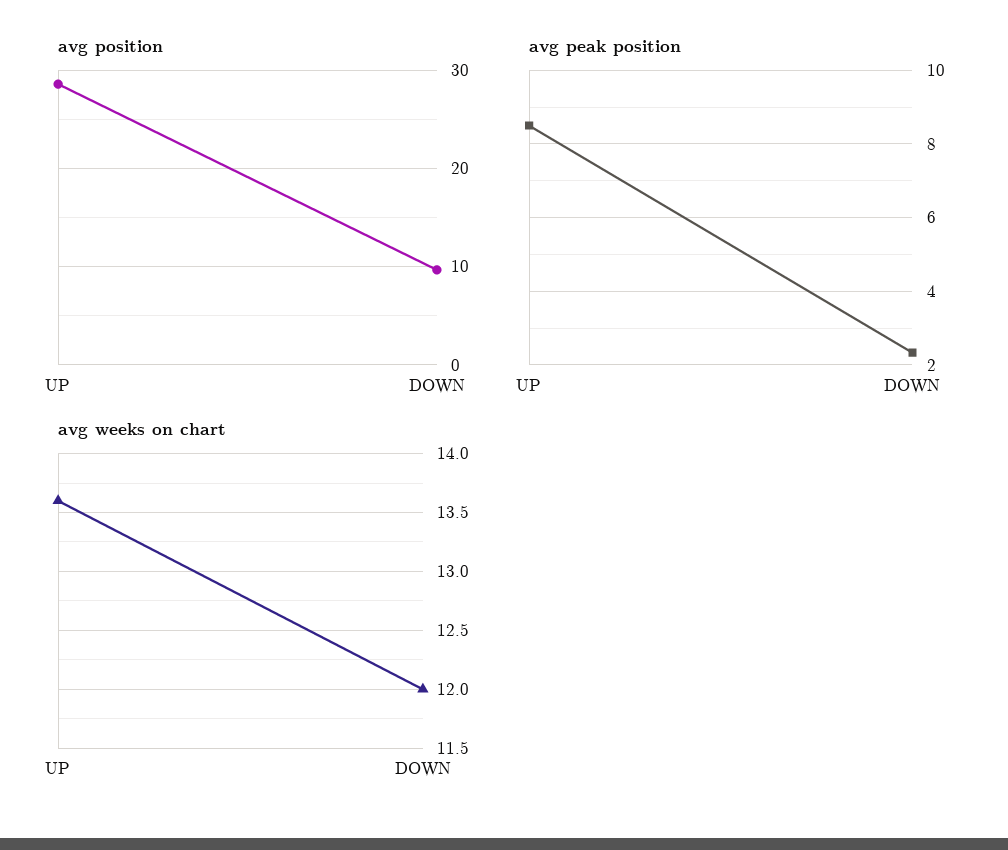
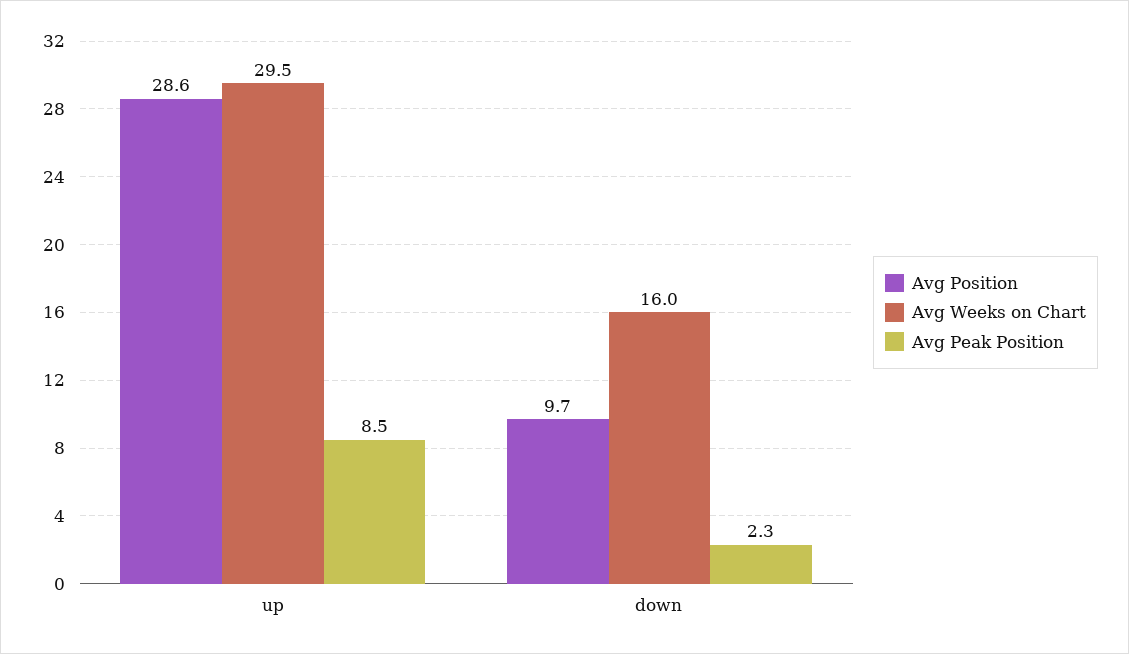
avg weeks on chart, UP: 13.6 -> 29.5
avg weeks on chart, DOWN: 12 -> 16

